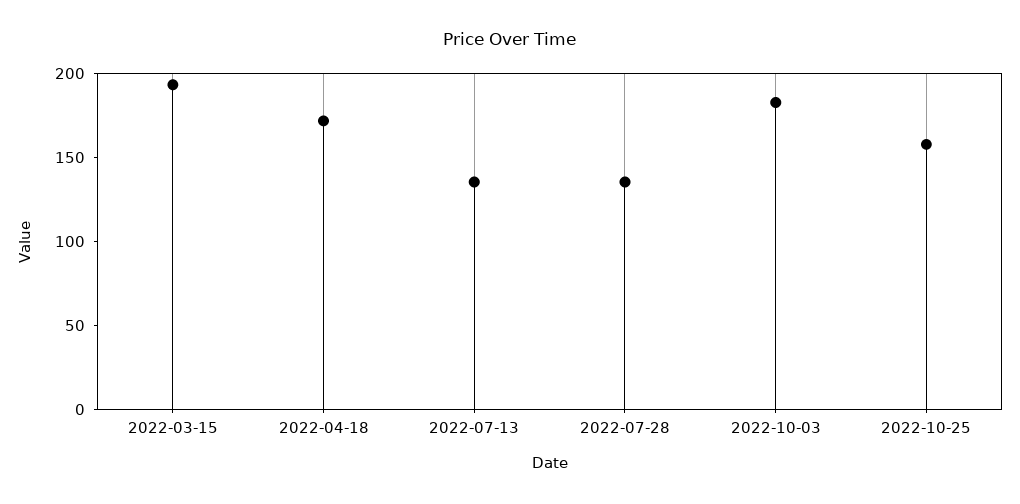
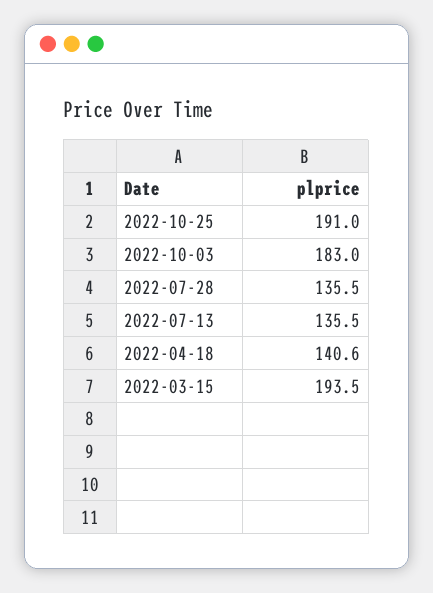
2022-04-18: 170 -> 140.6
2022-10-25: 160 -> 191

